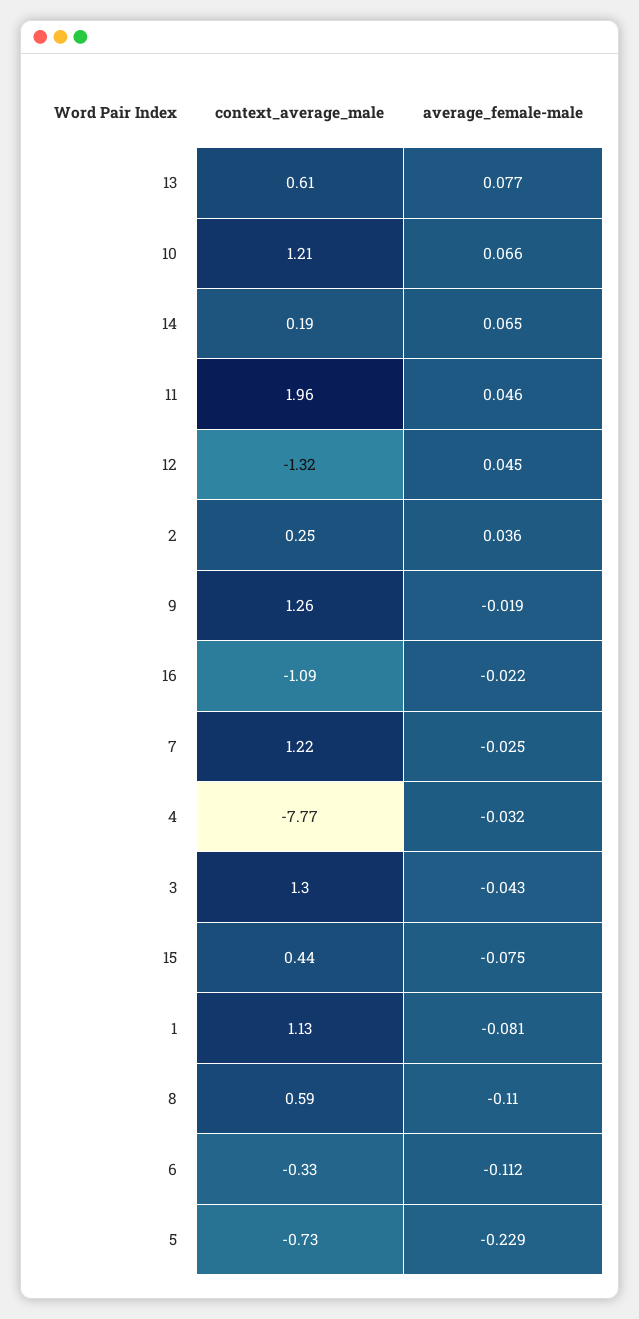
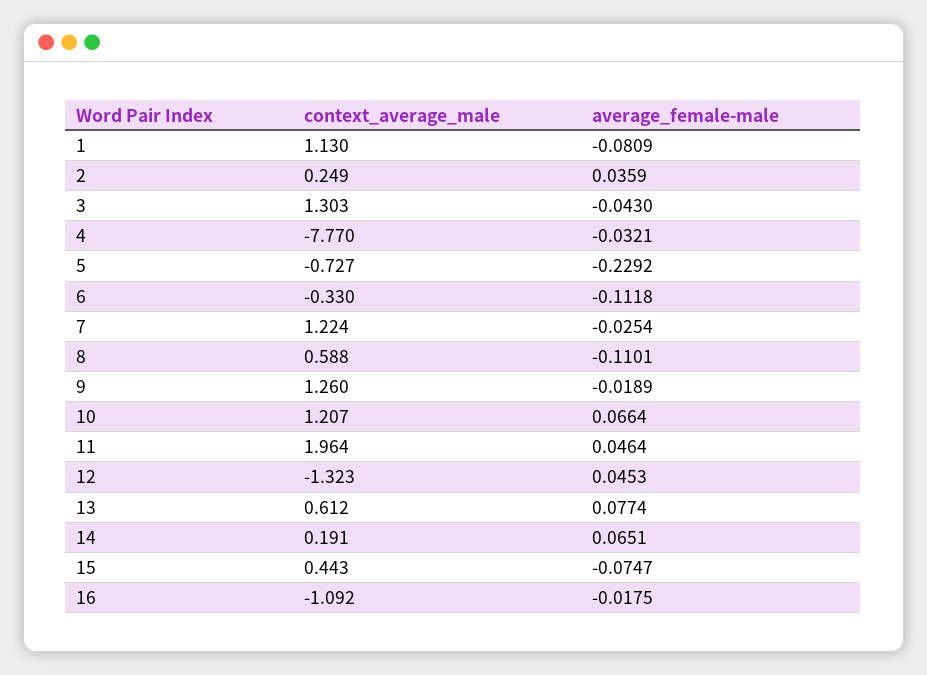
average_female-male, 16: -0.022 -> -0.0175

